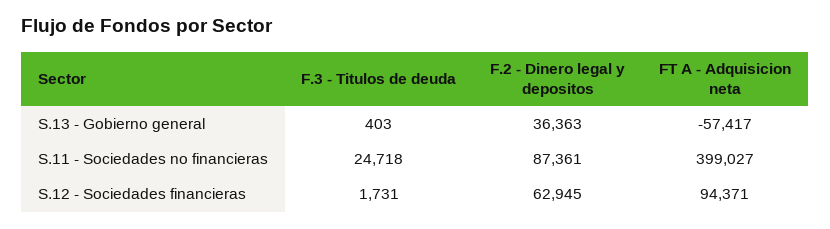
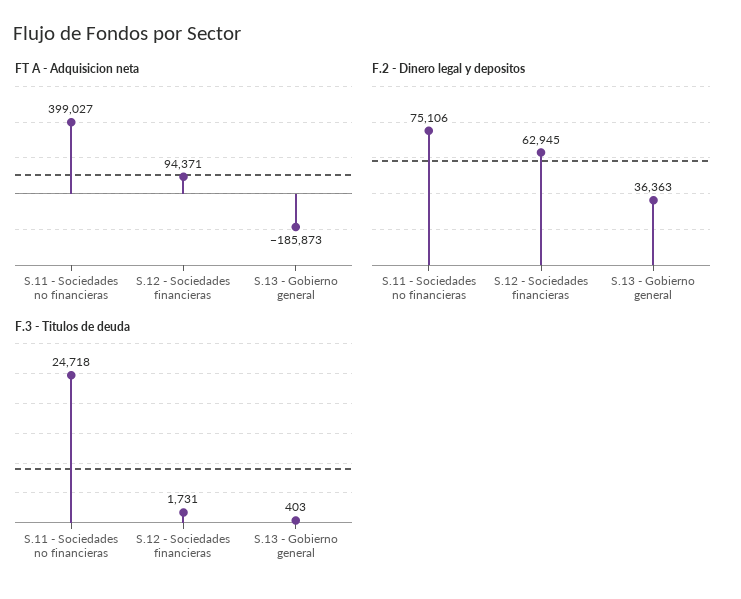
FT A - Adquisicion neta, S.13 - Gobierno general: -57417 -> -185873
F.2 - Dinero legal y depositos, S.11 - Sociedades no financieras: 87361 -> 75106

